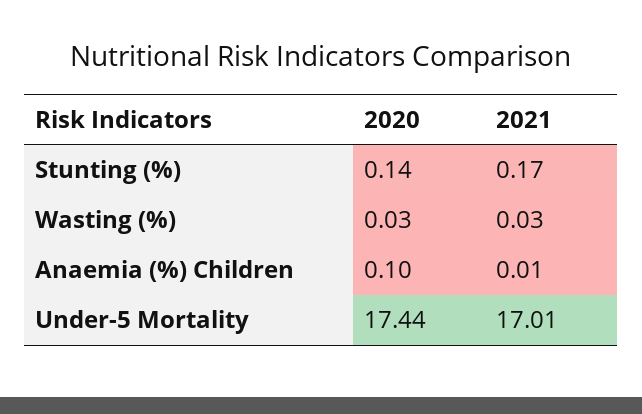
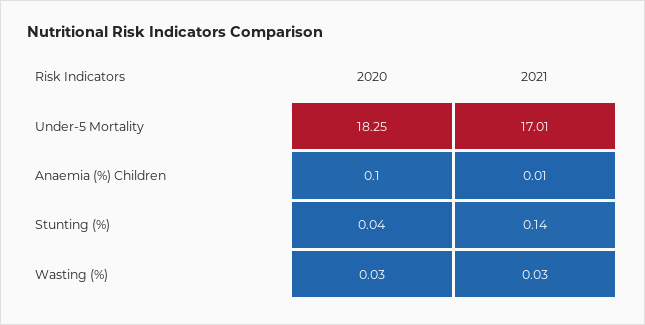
2020, Stunting (%): 0.14 -> 0.04
2021, Stunting (%): 0.17 -> 0.14
2020, Under-5 Mortality: 17.44 -> 18.25

